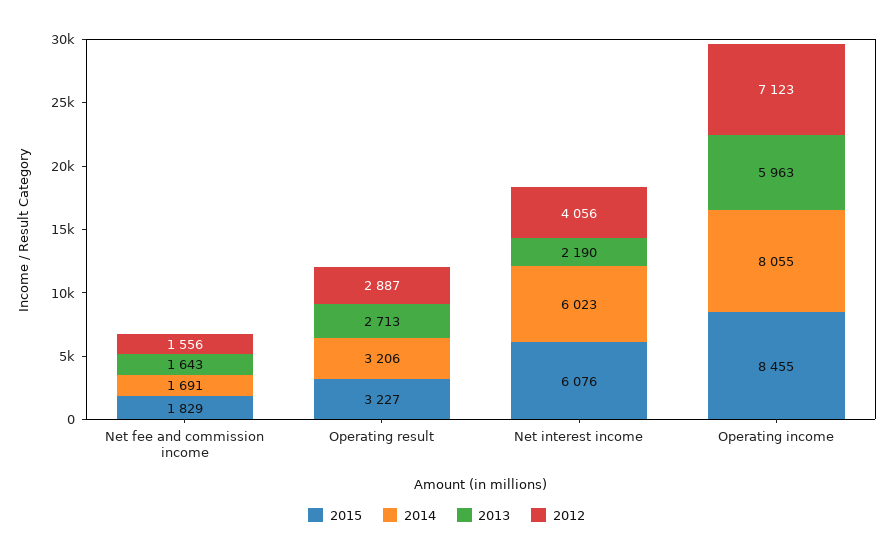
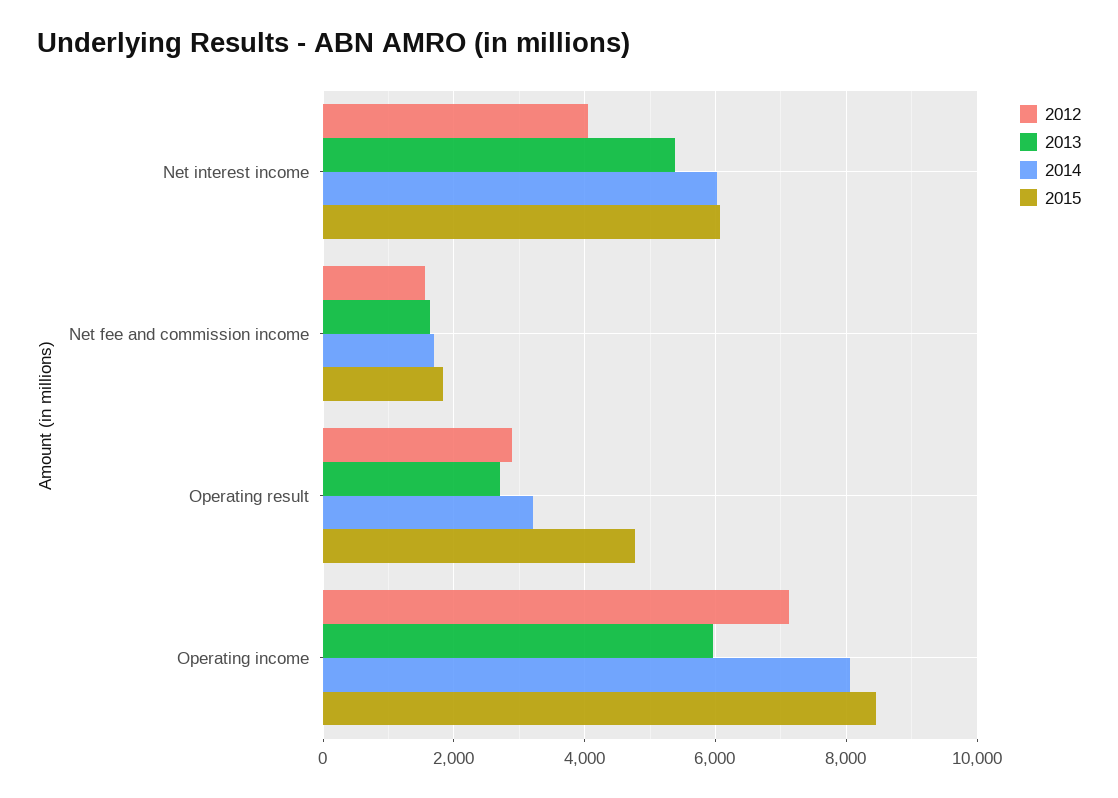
2015, Operating result: 3227 -> 4800
2013, Net interest income: 2190 -> 5400

